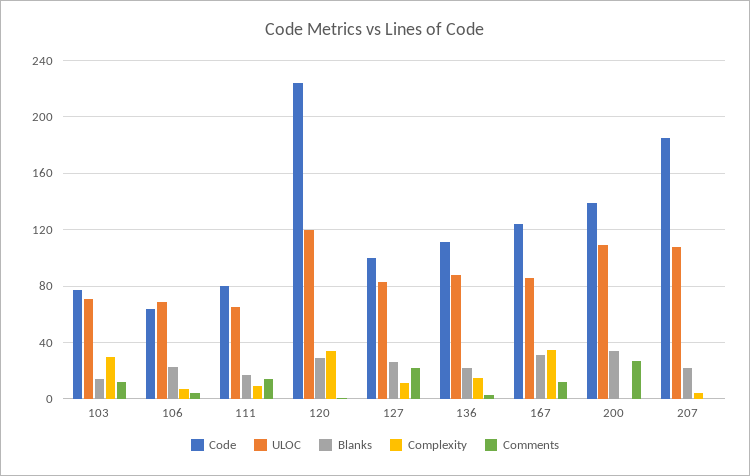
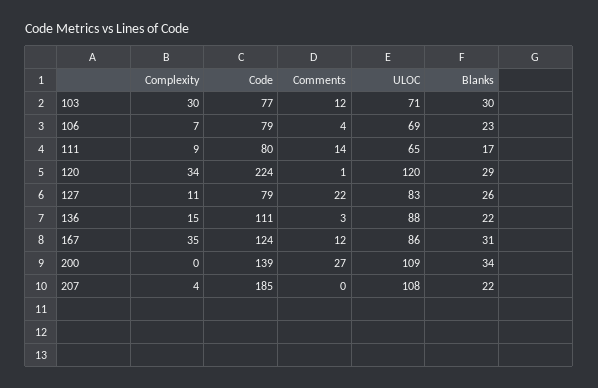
Blanks, 103: 15 -> 30
Code, 106: 65 -> 79
Code, 127: 100 -> 79

